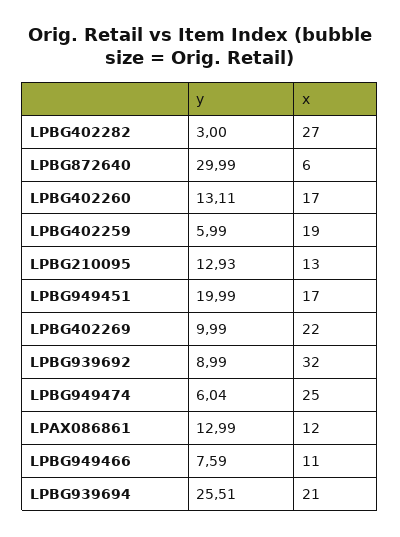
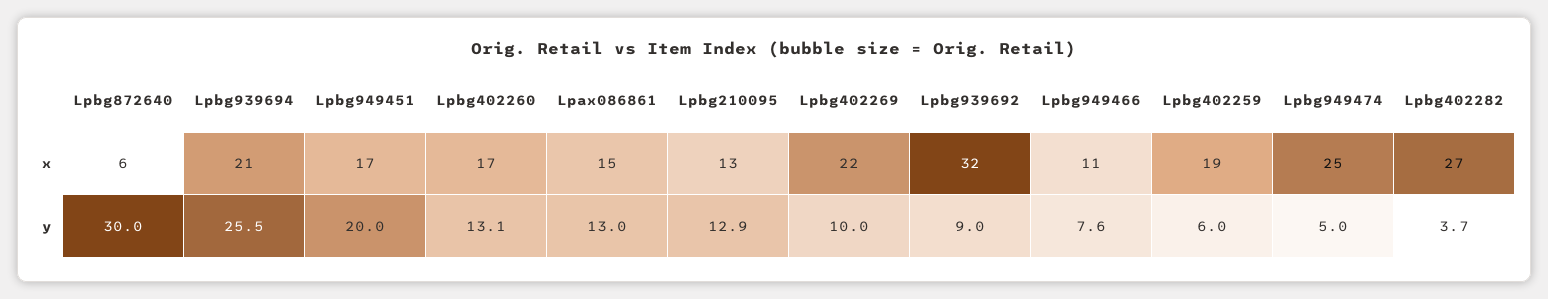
y, LPBG402282: 3 -> 3.7
y, LPBG949474: 6.04 -> 5
x, LPAX086861: 12 -> 15

